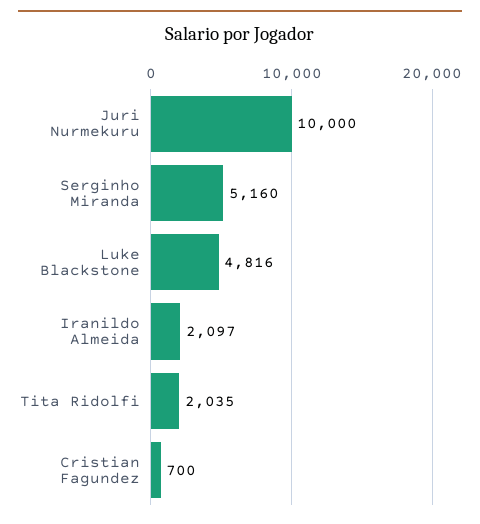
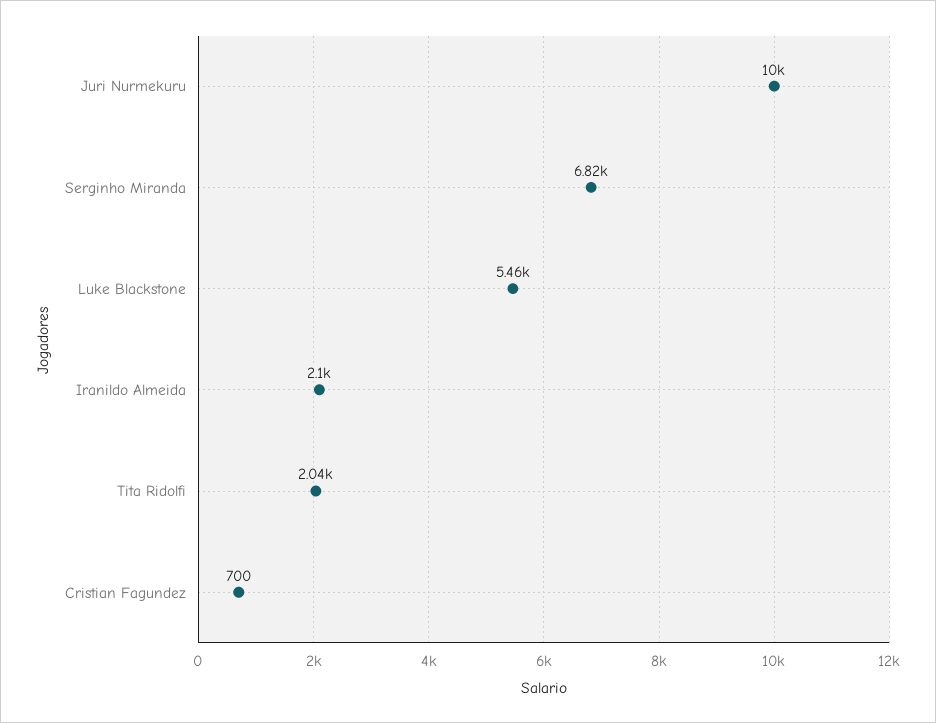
Serginho Miranda: 5160 -> 6820
Luke Blackstone: 4816 -> 5460

